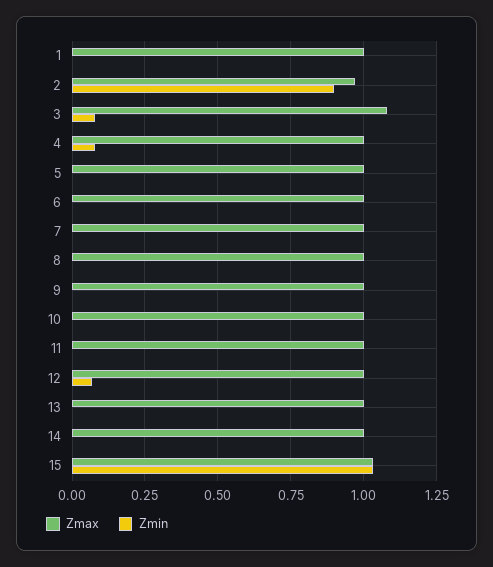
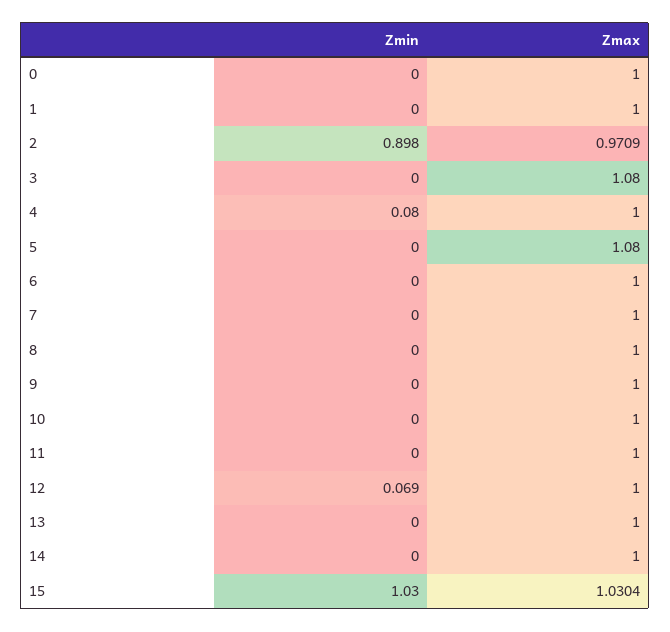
Zmin, 3: 0.075 -> 0
Zmax, 5: 1 -> 1.08
Zmin, 0: none -> 0
Zmax, 0: none -> 1

